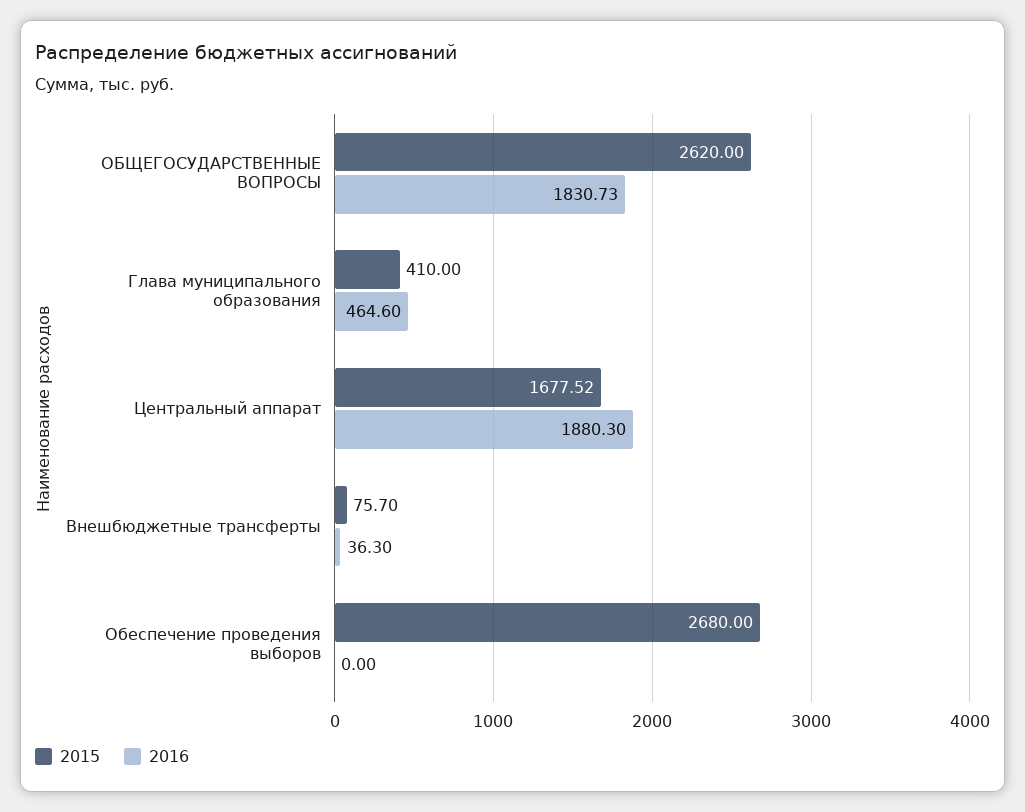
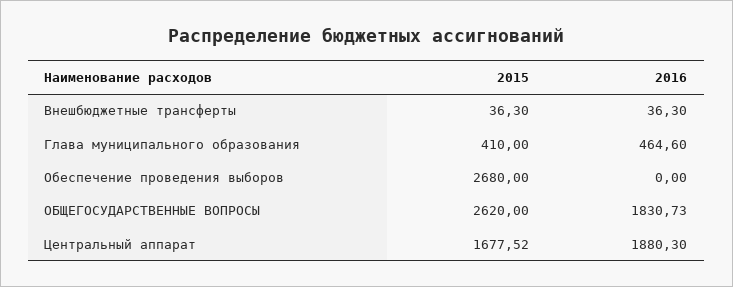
2015, Внешбюджетные трансферты: 75.7 -> 36.3

